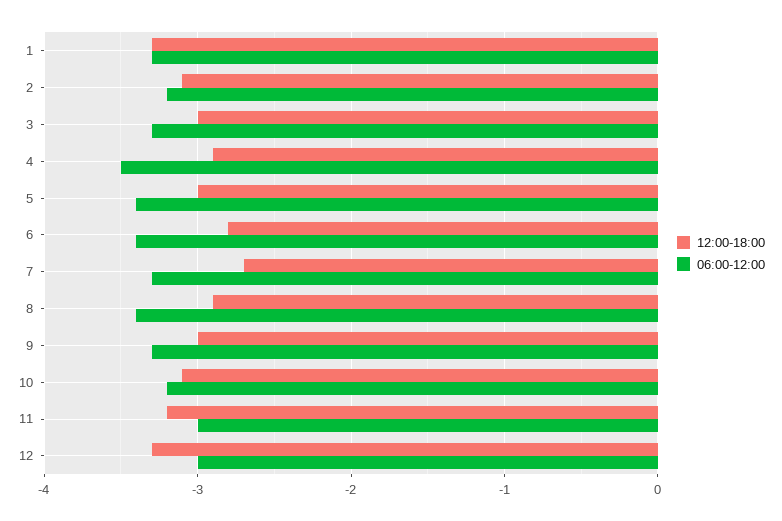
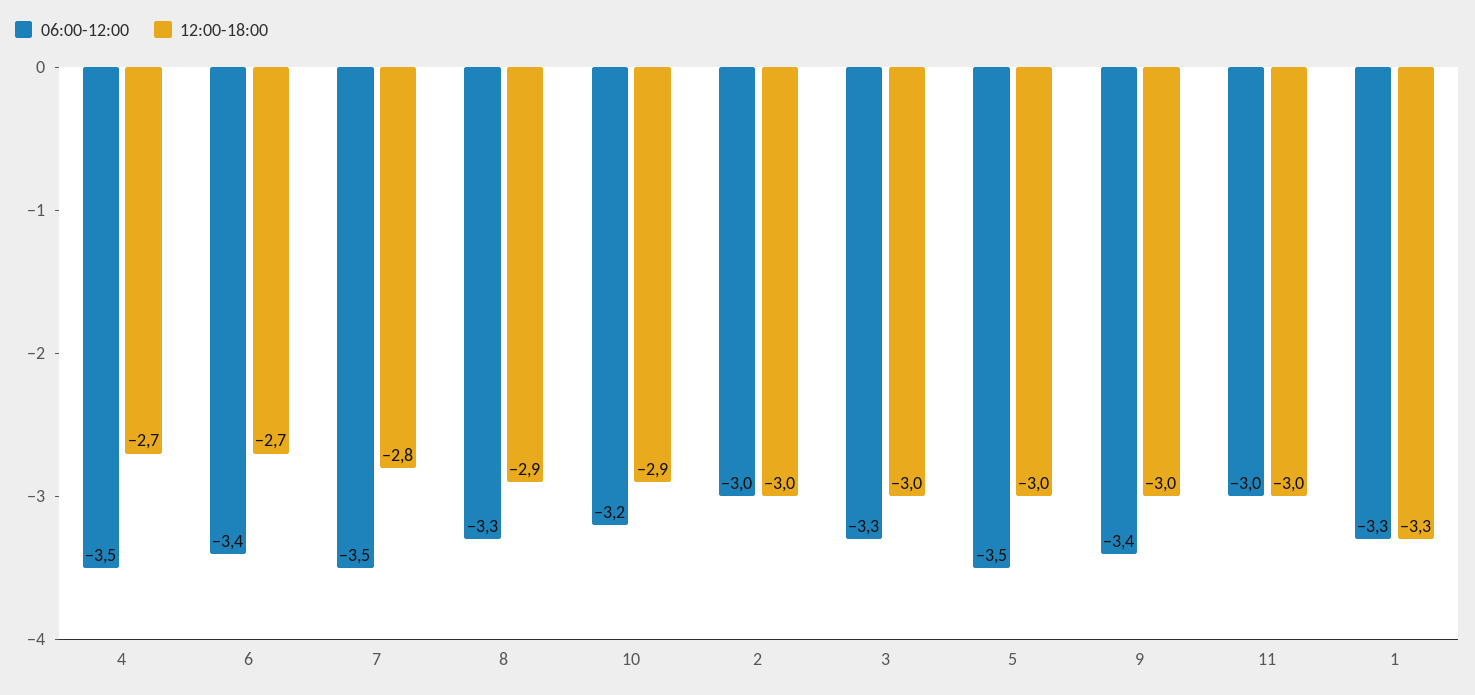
12:00-18:00, 2: -3.1 -> -3
06:00-12:00, 2: -3.2 -> -3
12:00-18:00, 4: -2.9 -> -2.7
06:00-12:00, 5: -3.4 -> -3.5
12:00-18:00, 6: -2.8 -> -2.7
12:00-18:00, 7: -2.7 -> -2.8
06:00-12:00, 7: -3.3 -> -3.5
06:00-12:00, 8: -3.4 -> -3.3
06:00-12:00, 9: -3.3 -> -3.4
12:00-18:00, 10: -3.1 -> -2.9
12:00-18:00, 11: -3.2 -> -3
12:00-18:00, 12: -3.3 -> none
06:00-12:00, 12: -3 -> none

